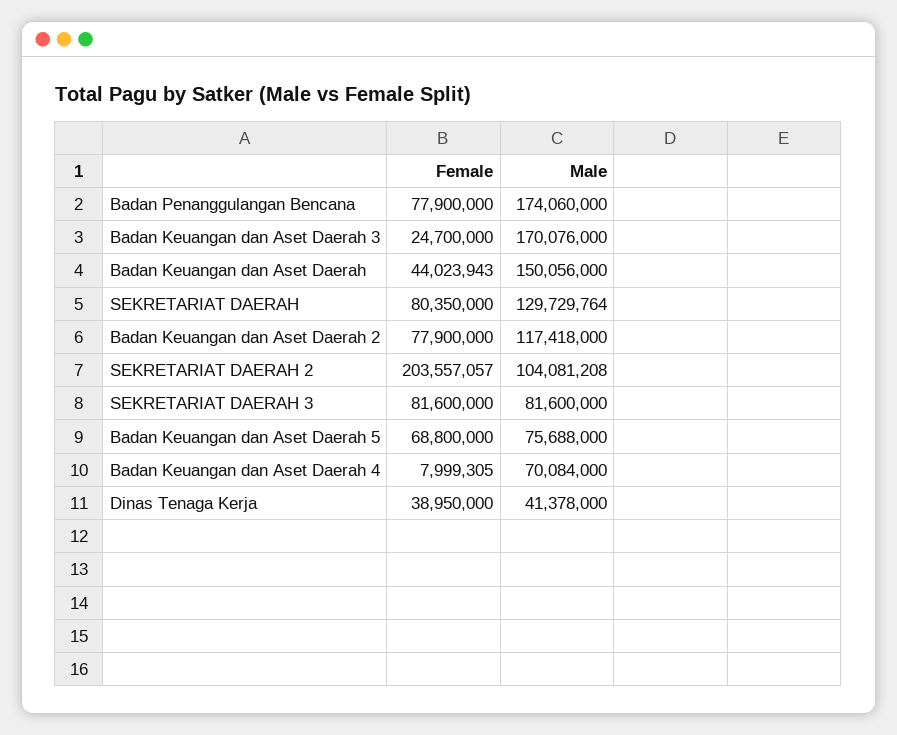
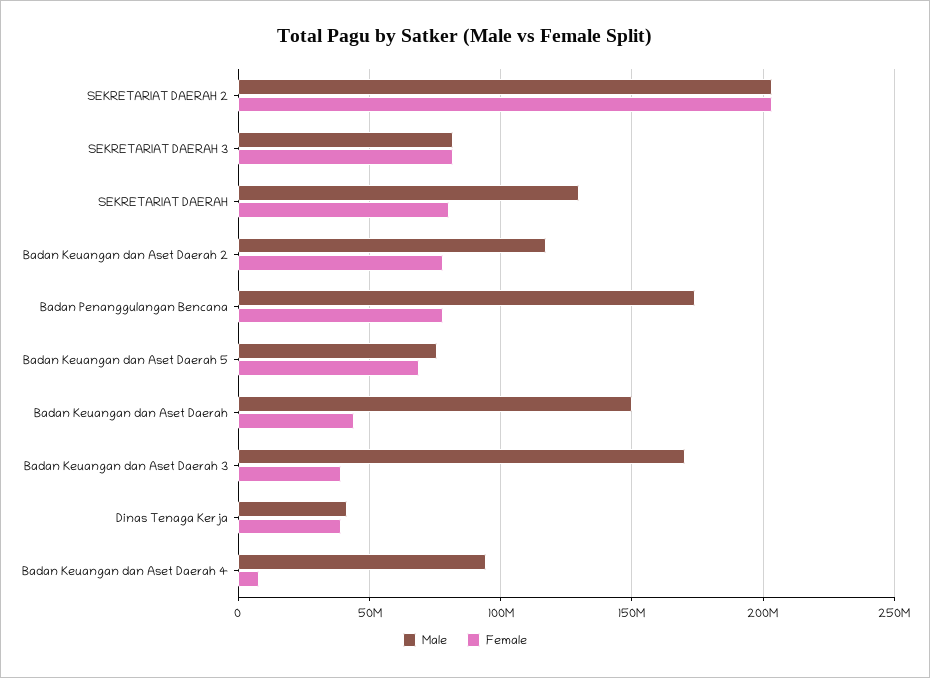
Female, Badan Keuangan dan Aset Daerah 3: 24700000 -> 40000000
Male, SEKRETARIAT DAERAH 2: 104081208 -> 205000000
Male, Badan Keuangan dan Aset Daerah 4: 70084000 -> 95000000

